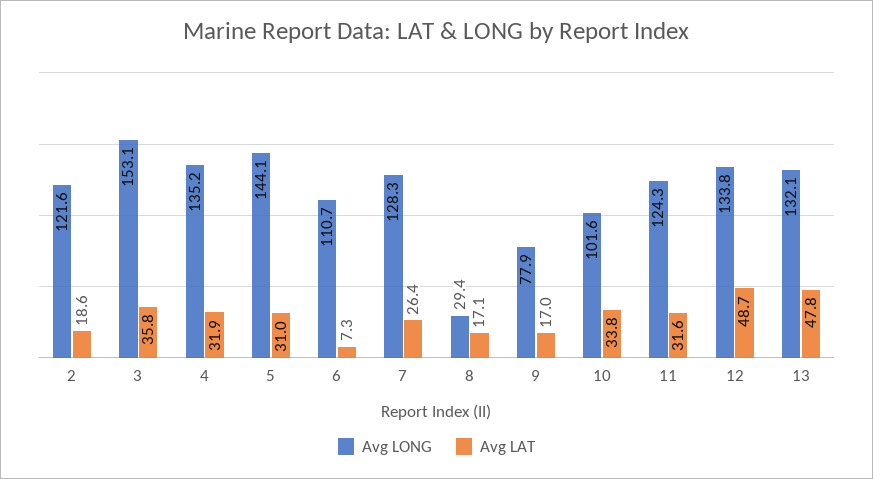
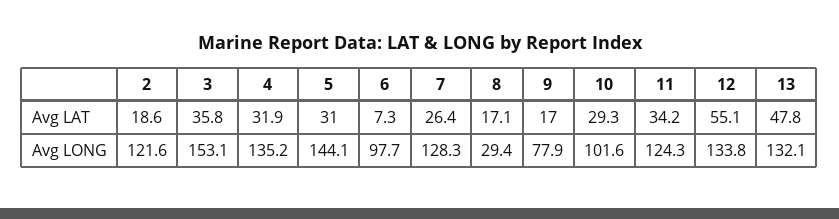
Avg LONG, 6: 110.7 -> 97.7
Avg LAT, 10: 33.8 -> 29.3
Avg LAT, 11: 31.6 -> 34.2
Avg LAT, 12: 48.7 -> 55.1

